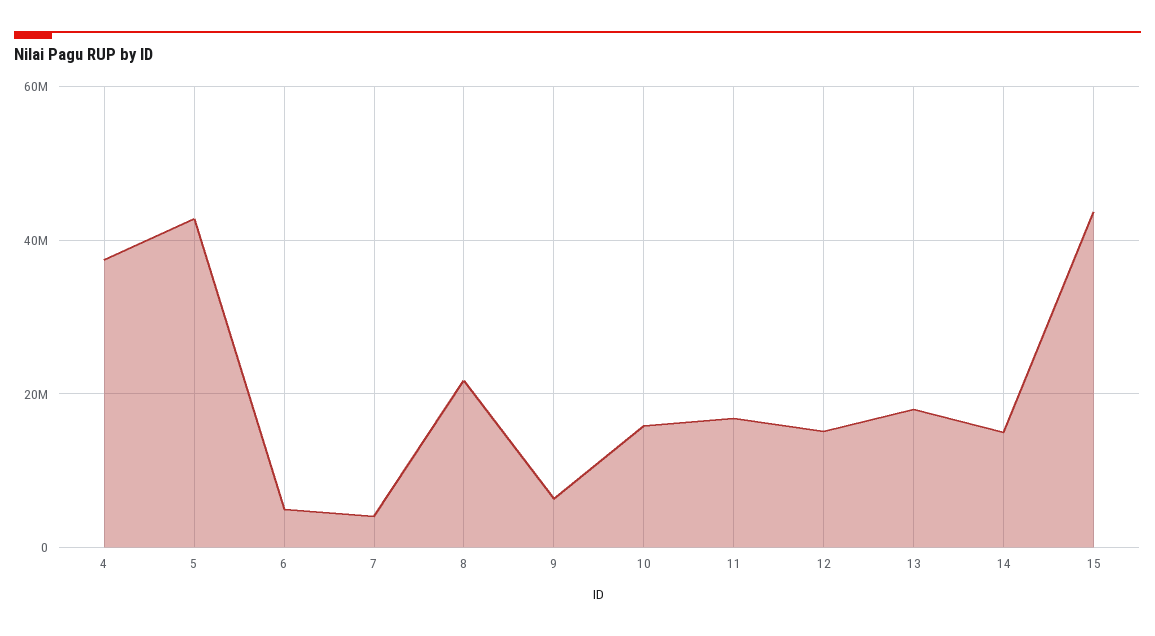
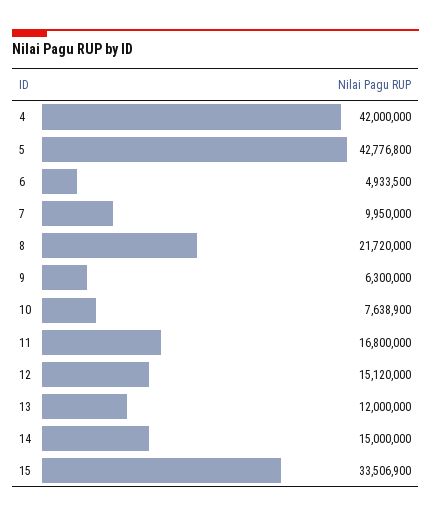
4: 38000000 -> 42000000
7: 4000000 -> 9950000
10: 16000000 -> 7638900
13: 18000000 -> 12000000
15: 44000000 -> 33506900

